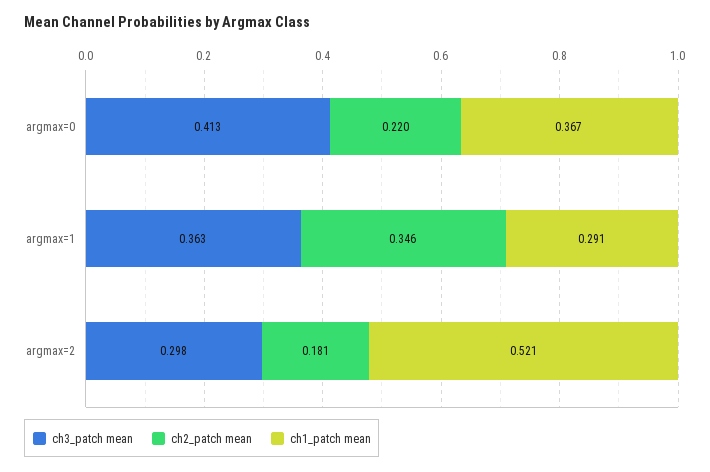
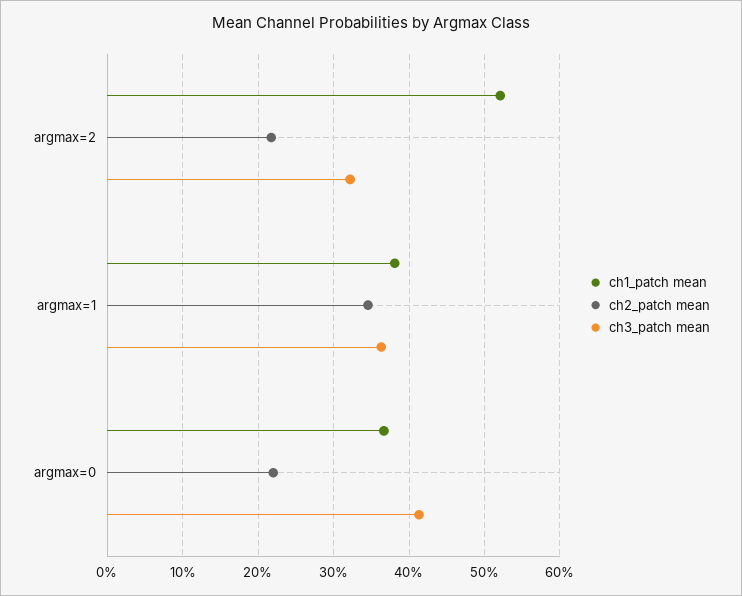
ch1_patch mean, argmax=1: 0.291 -> 0.38
ch3_patch mean, argmax=2: 0.298 -> 0.32
ch2_patch mean, argmax=2: 0.181 -> 0.22

